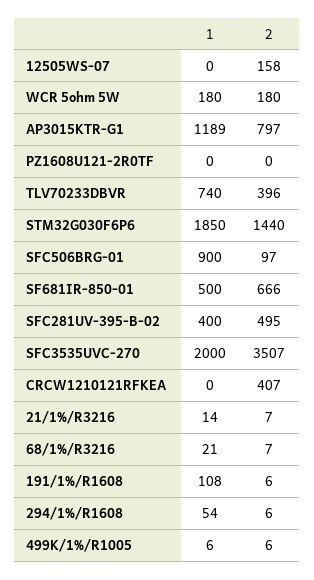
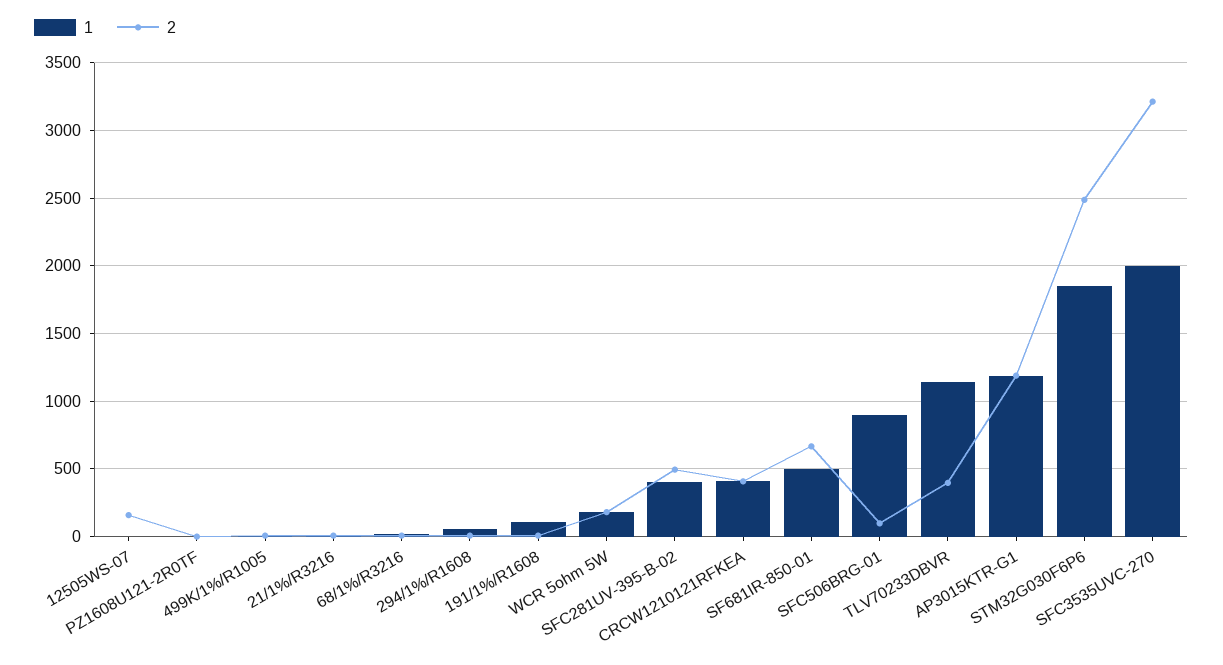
2, AP3015KTR-G1: 797 -> 1200
1, TLV70233DBVR: 740 -> 1150
2, STM32G030F6P6: 1440 -> 2500
2, SFC3535UVC-270: 3507 -> 3200
1, CRCW1210121RFKEA: 0 -> 400

